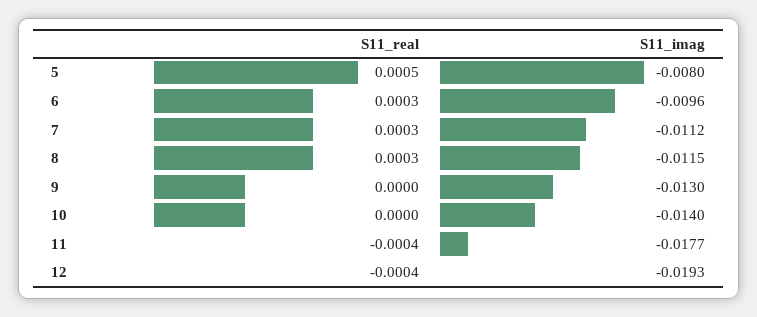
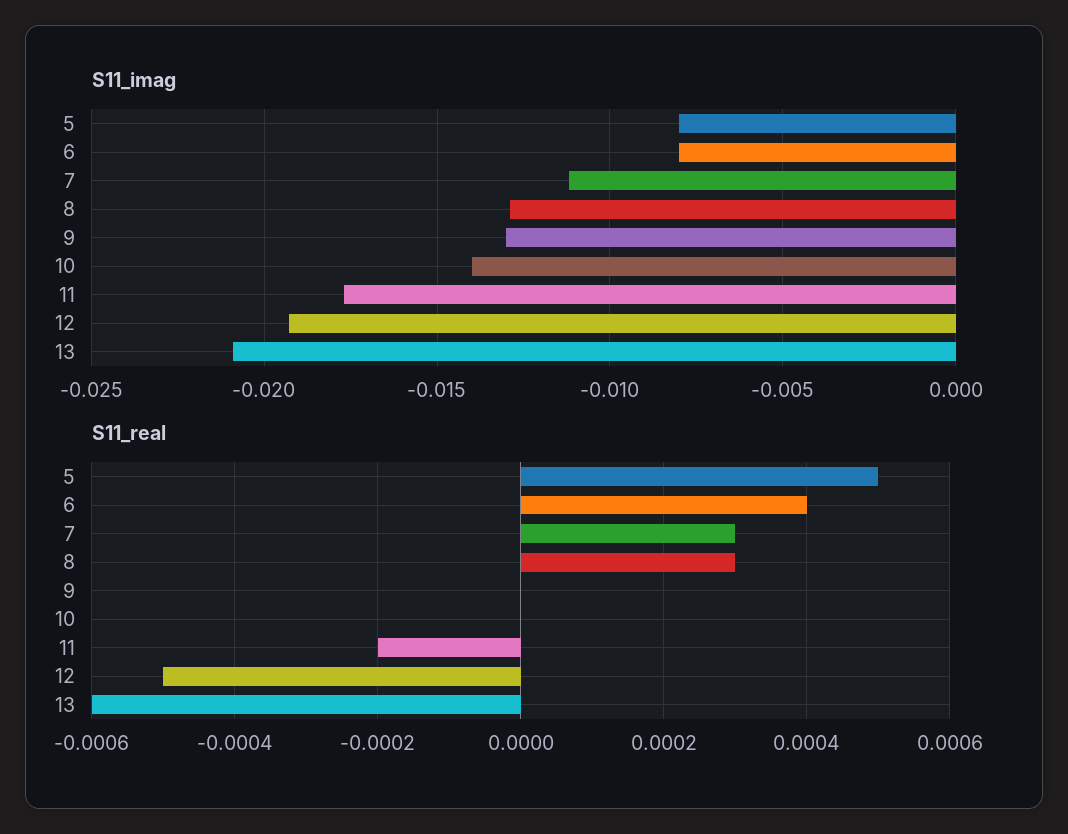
S11_real, 6: 0.0003 -> 0.0004
S11_imag, 6: -0.0096 -> -0.008
S11_imag, 8: -0.0115 -> -0.013
S11_real, 11: -0.0004 -> -0.0002
S11_real, 12: -0.0004 -> -0.0005
S11_imag, 13: none -> -0.021
S11_real, 13: none -> -0.0006

